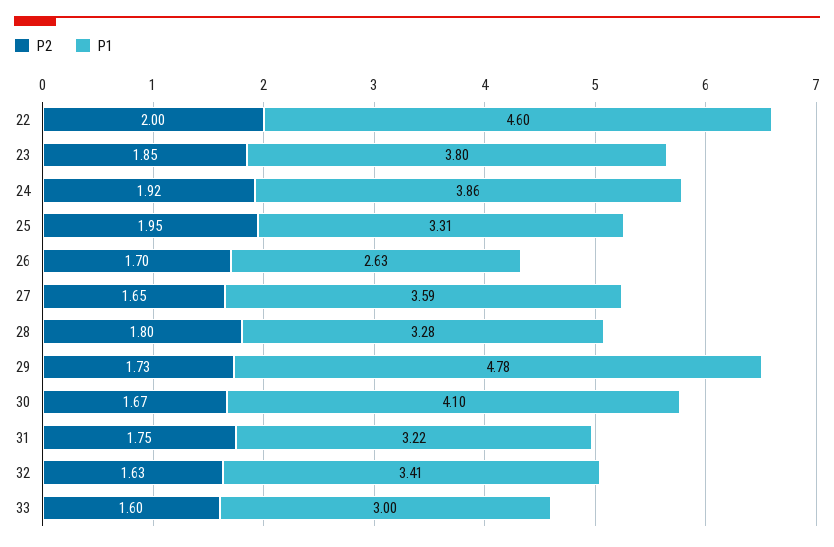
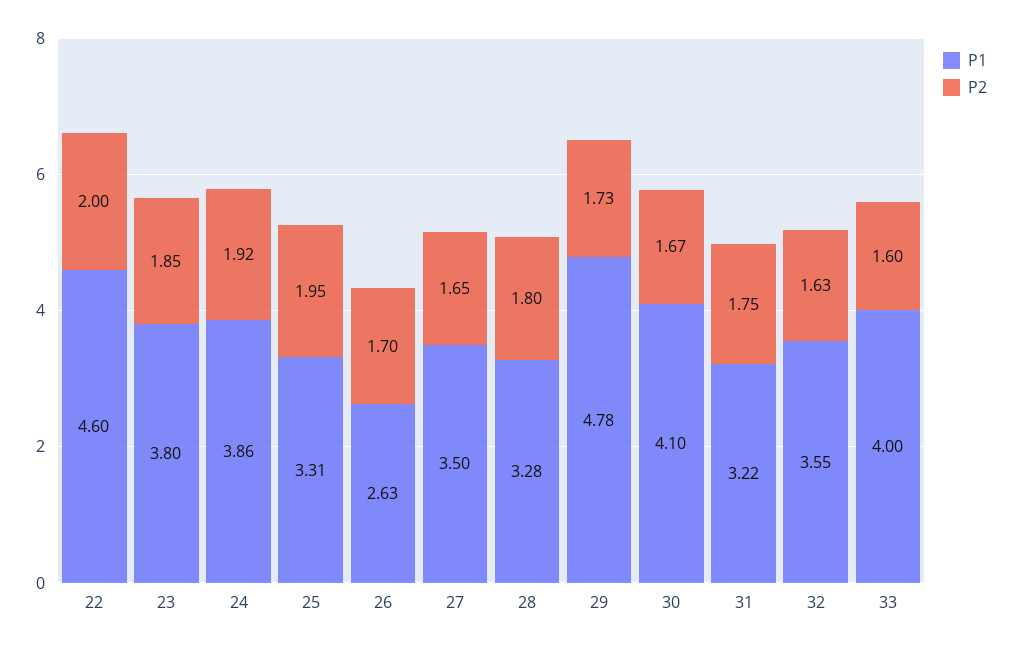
P1, 27: 3.59 -> 3.5
P1, 32: 3.41 -> 3.55
P1, 33: 3 -> 4

